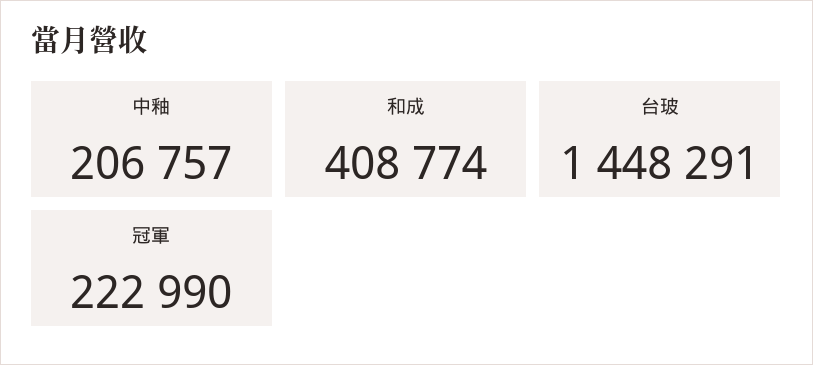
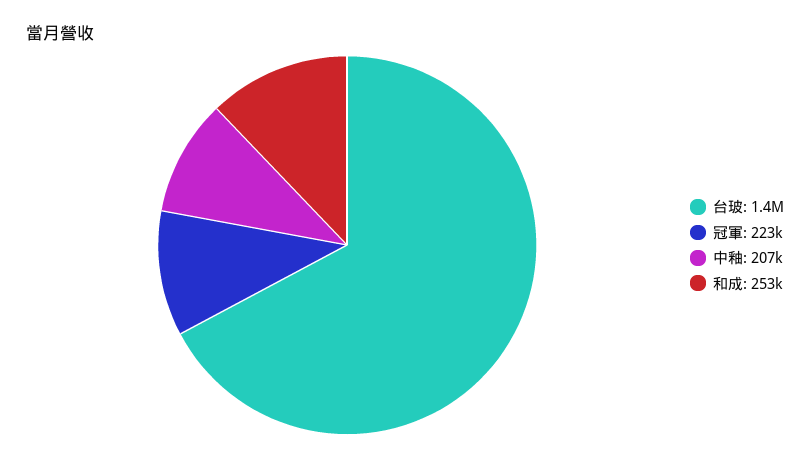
和成: 408774 -> 253000

